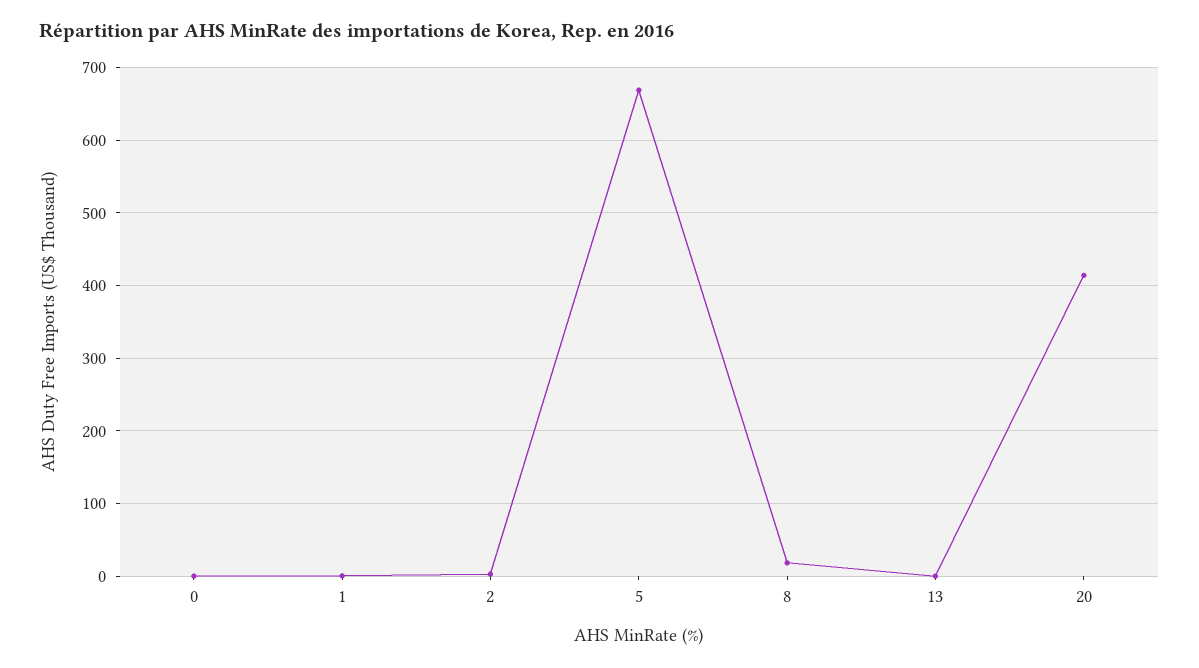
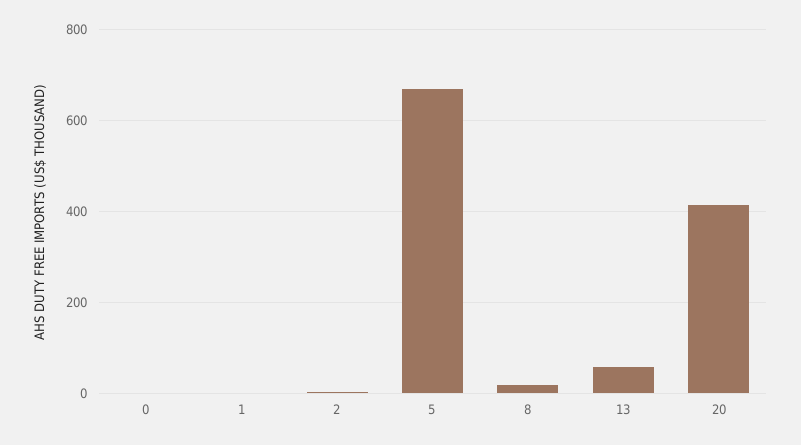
13: 0 -> 60

